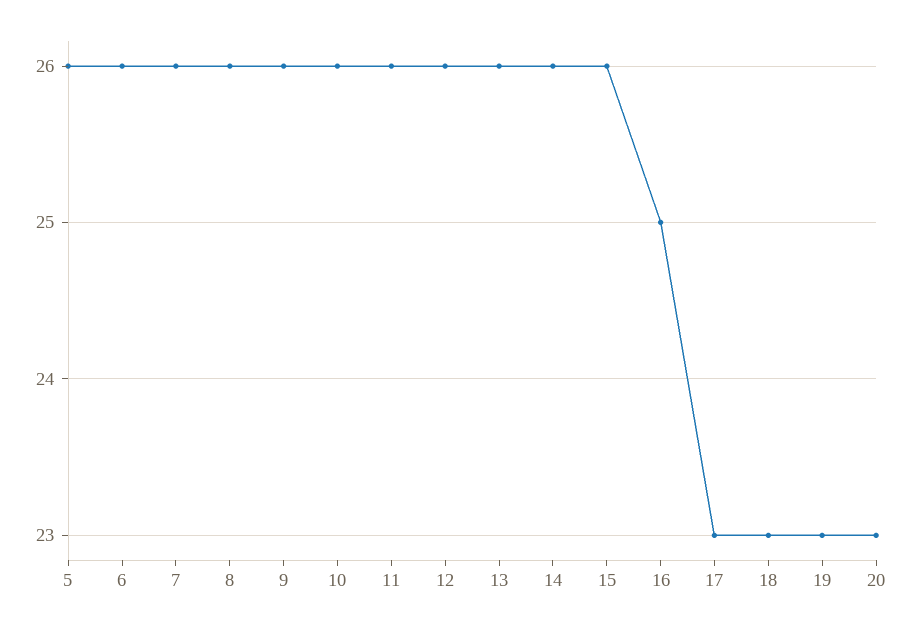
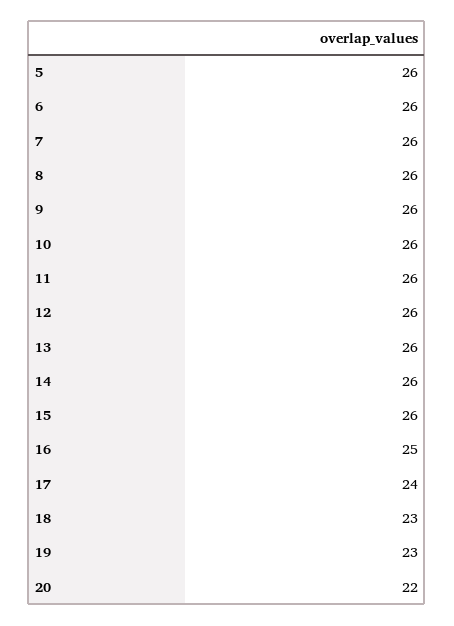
17: 23 -> 24
20: 23 -> 22

